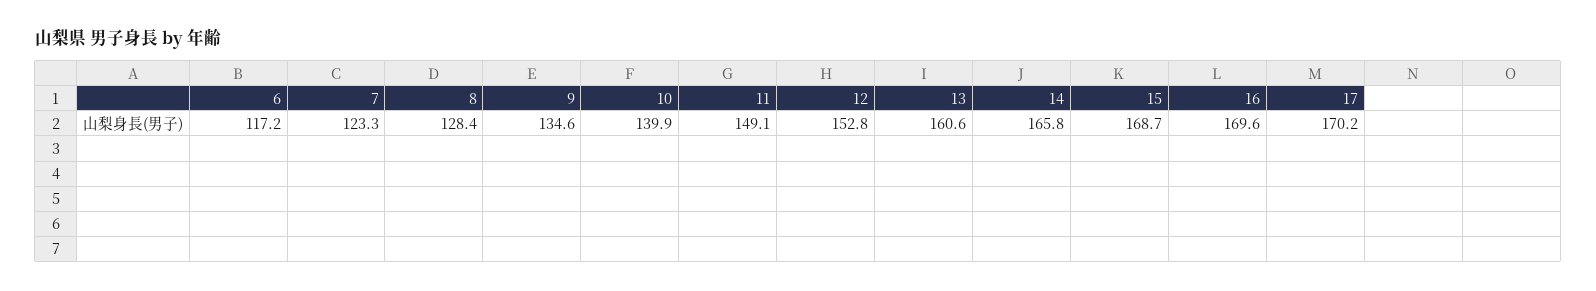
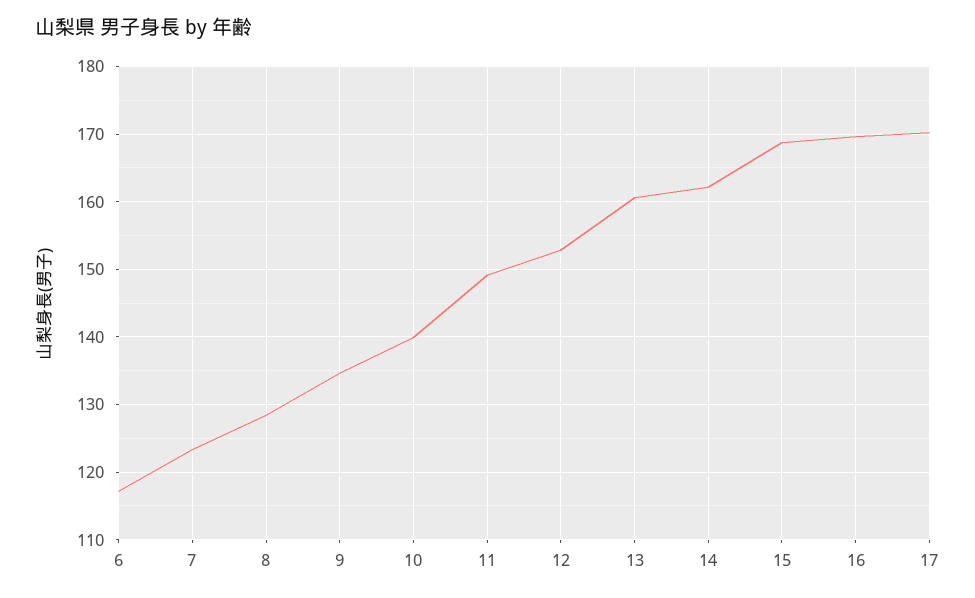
14: 165.8 -> 162

